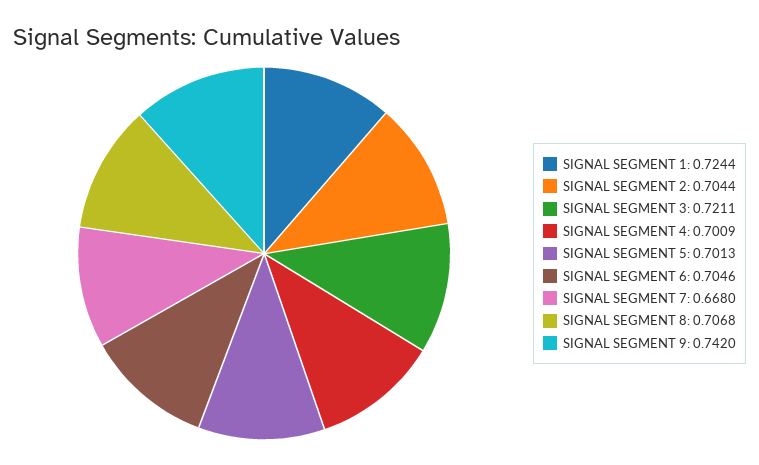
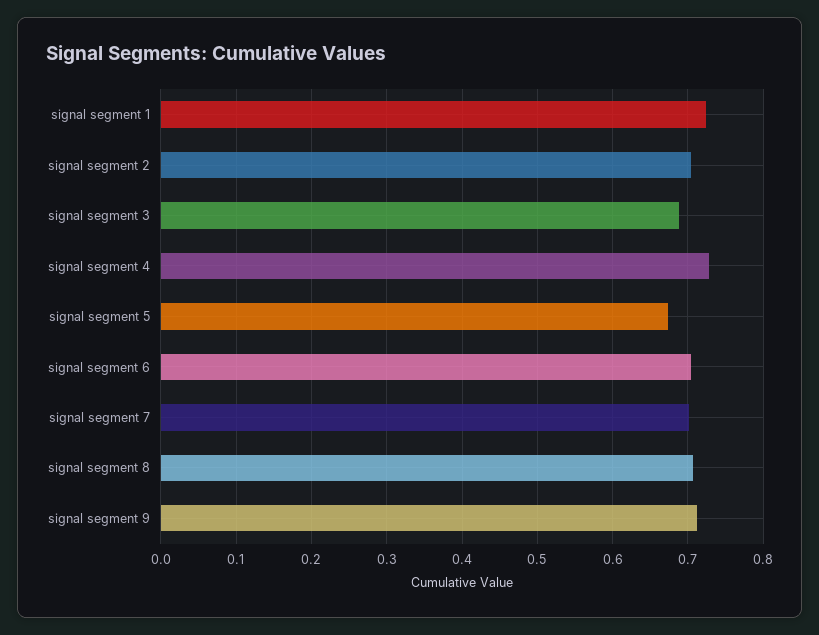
SIGNAL SEGMENT 3: 0.7211 -> 0.69
SIGNAL SEGMENT 4: 0.7009 -> 0.73
SIGNAL SEGMENT 5: 0.7013 -> 0.67
SIGNAL SEGMENT 7: 0.668 -> 0.7
SIGNAL SEGMENT 9: 0.742 -> 0.71

